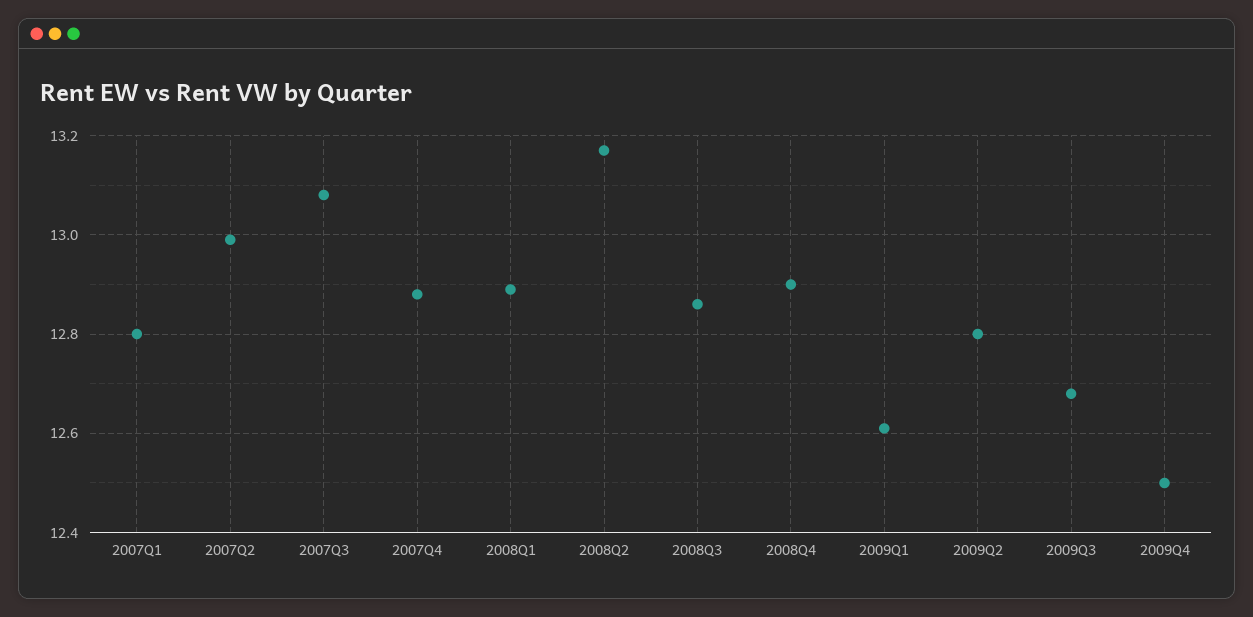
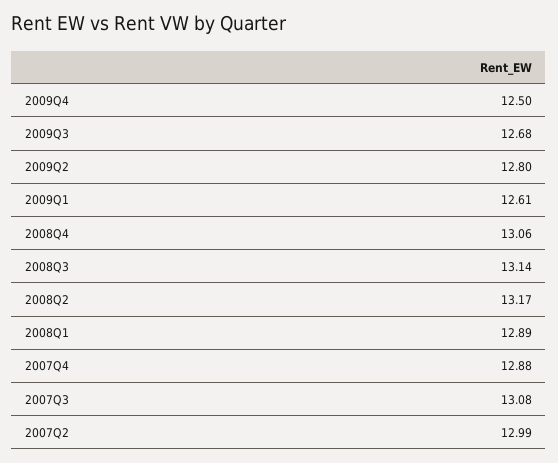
2007Q1: 12.8 -> none
2008Q3: 12.85 -> 13.14
2008Q4: 12.9 -> 13.06

